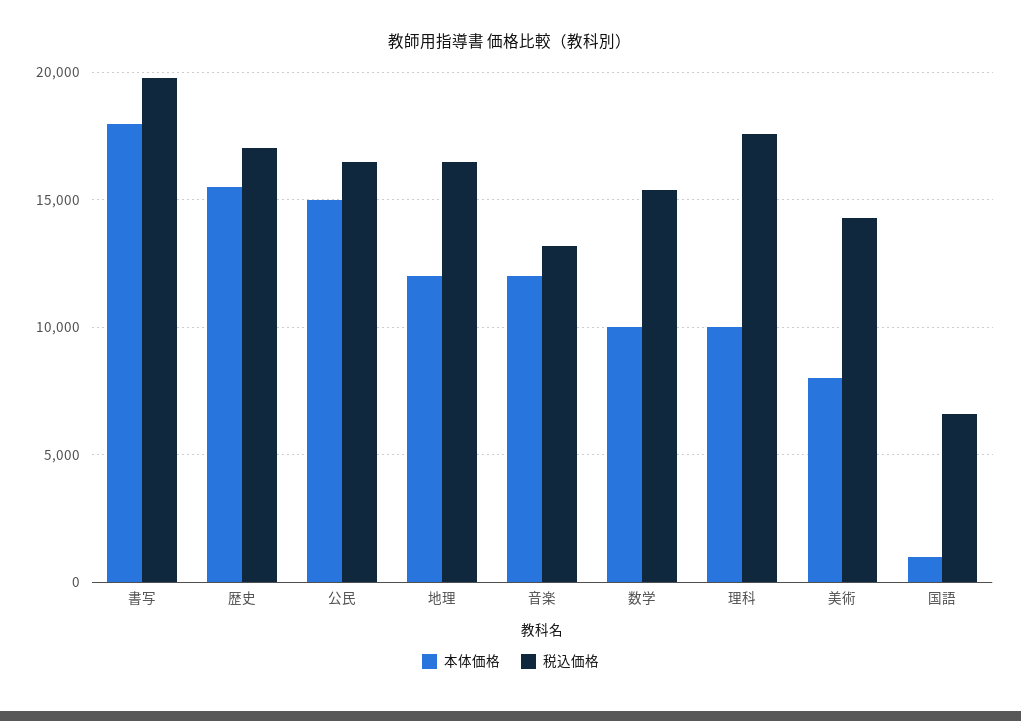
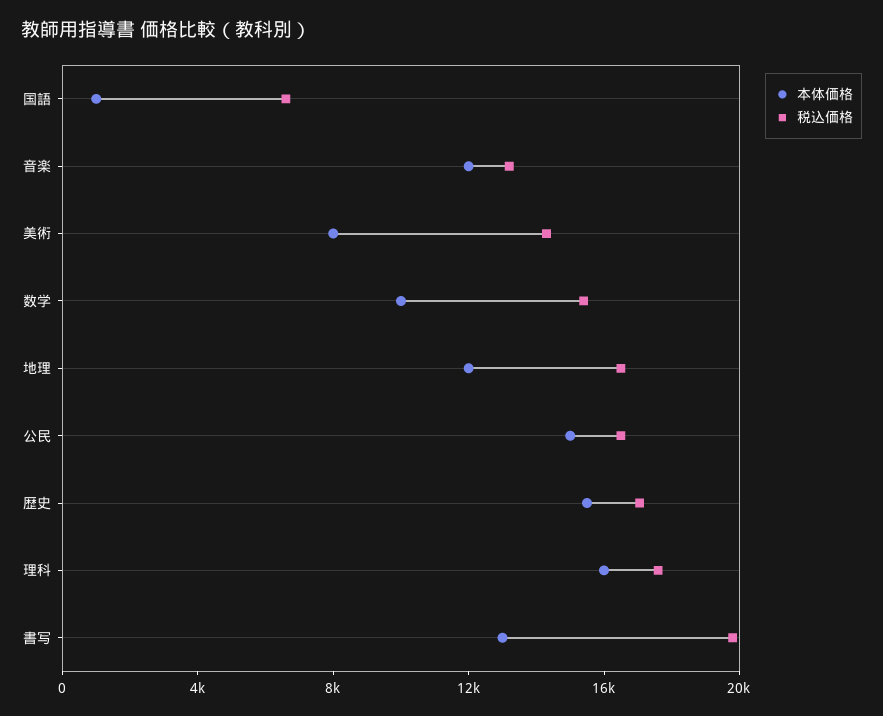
本体価格, 書写: 18000 -> 13000
本体価格, 理科: 10000 -> 16000

